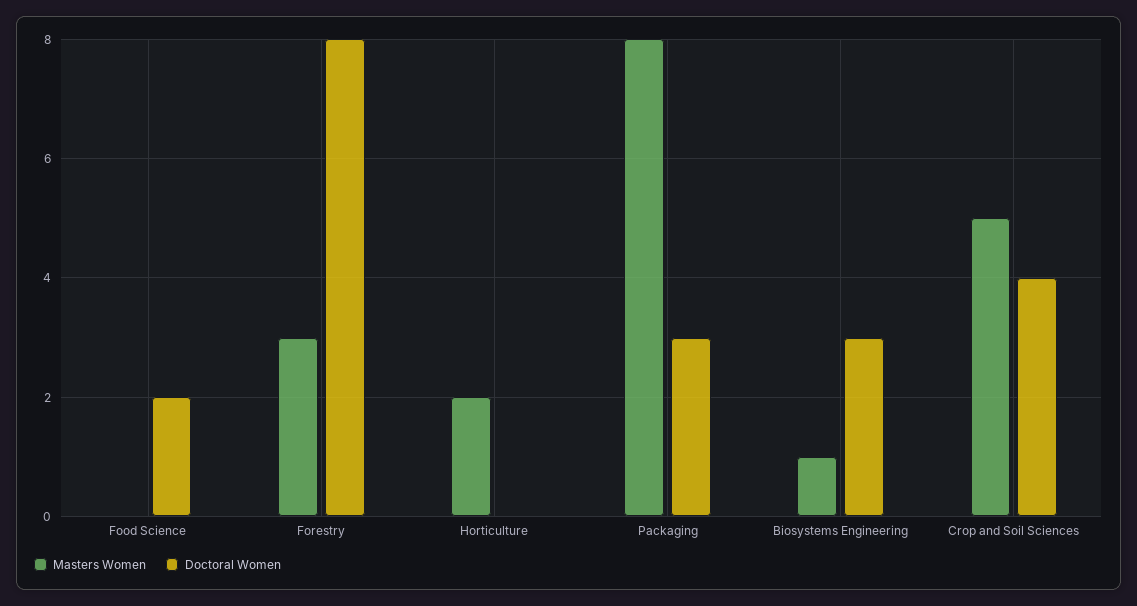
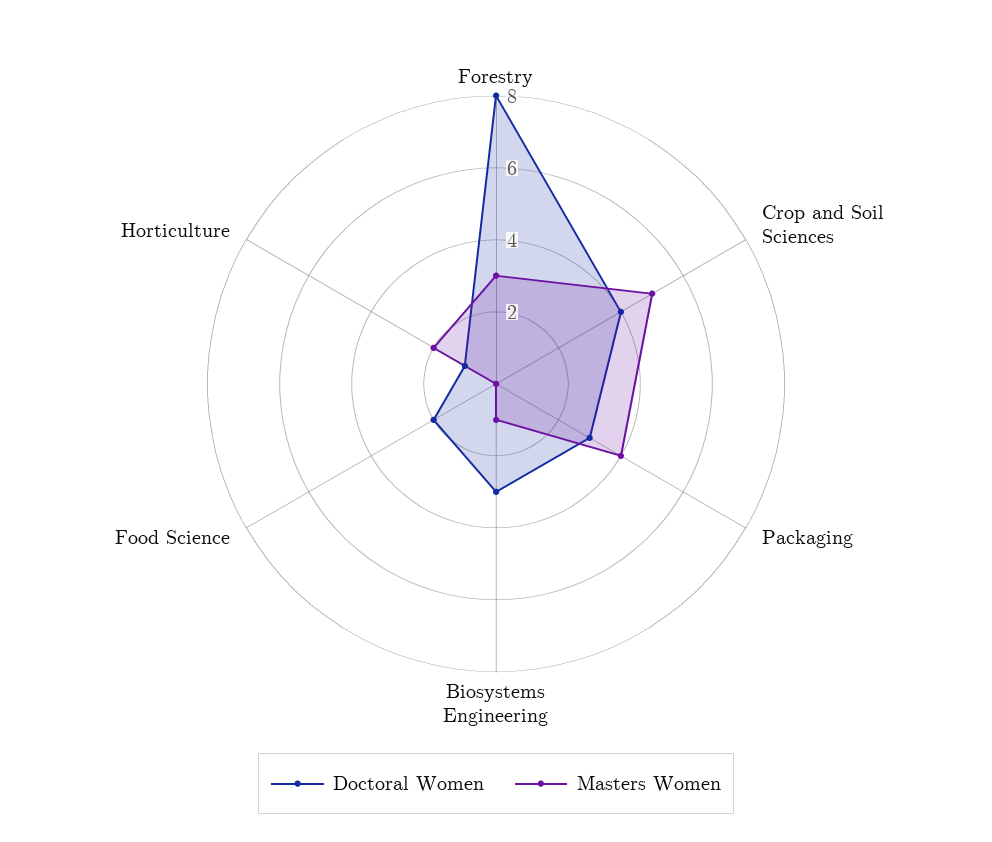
Doctoral Women, Horticulture: 0 -> 1
Masters Women, Packaging: 8 -> 4

